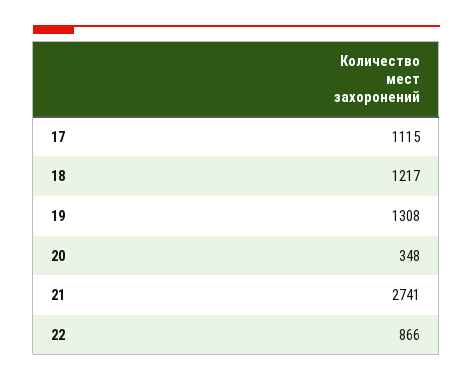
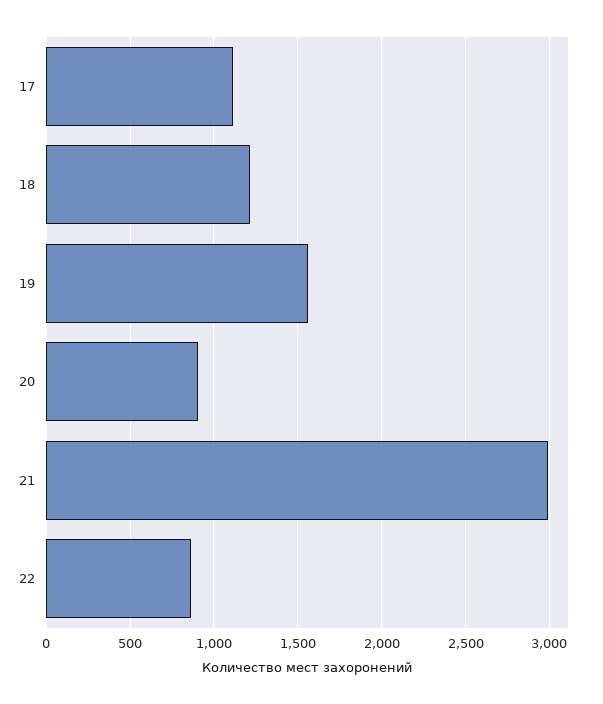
19: 1308 -> 1550
20: 348 -> 900
21: 2741 -> 3000

